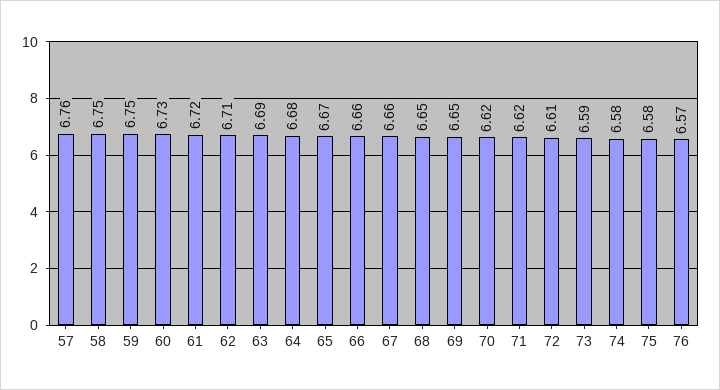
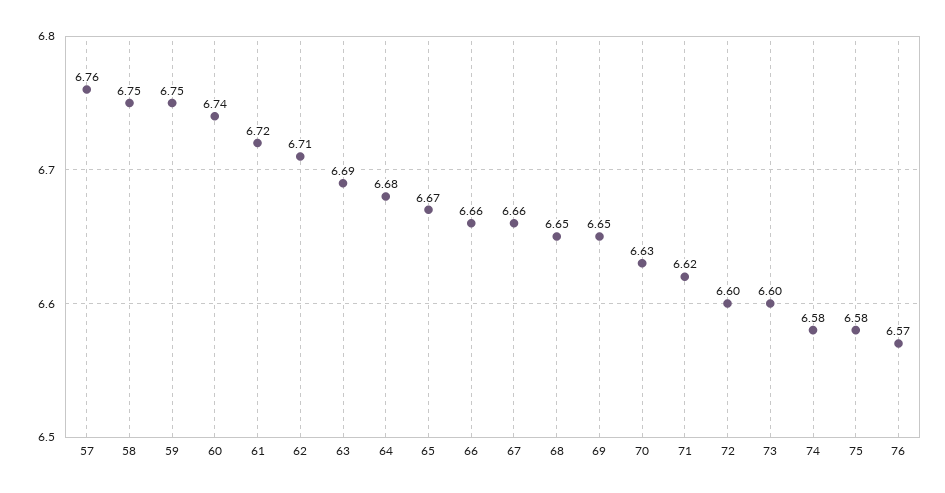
60: 6.73 -> 6.74
70: 6.62 -> 6.63
72: 6.61 -> 6.6
73: 6.59 -> 6.6

